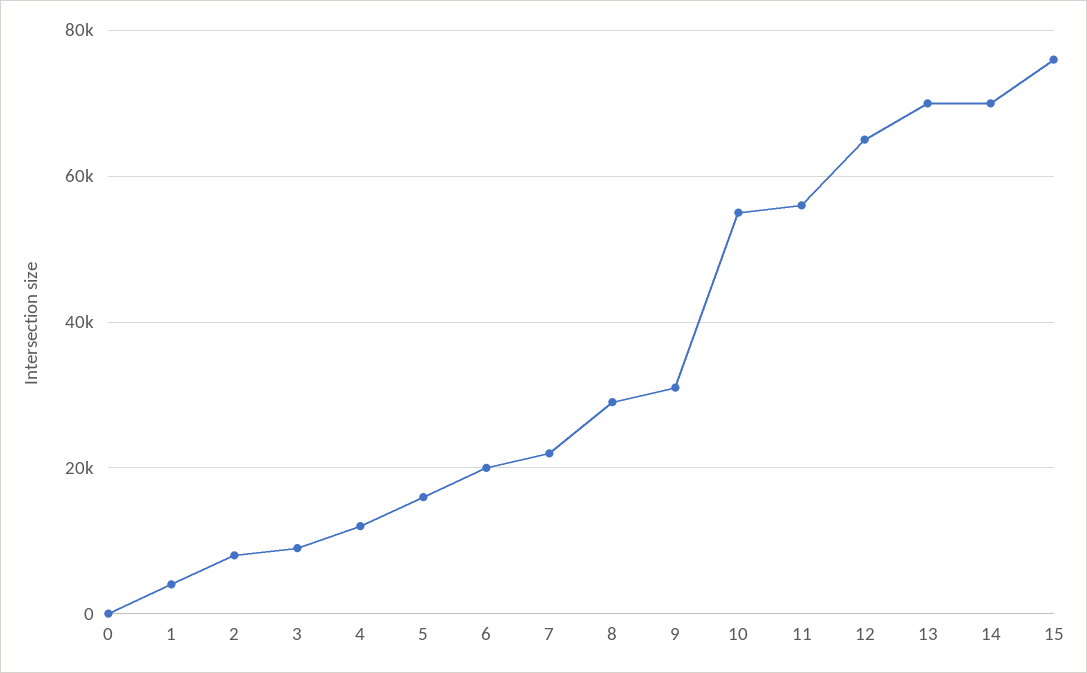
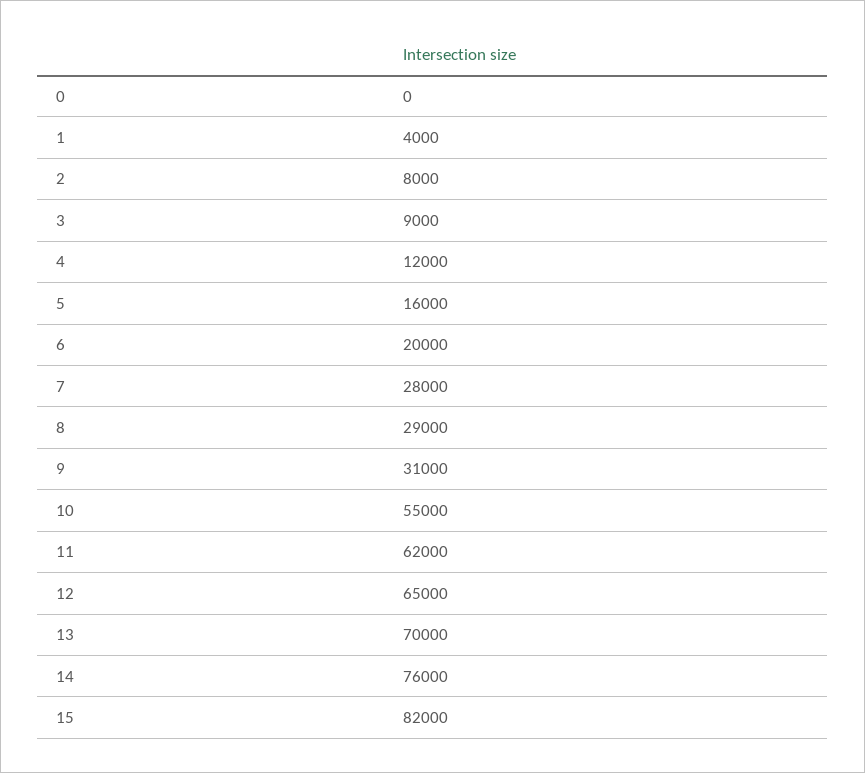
7: 22000 -> 28000
11: 56000 -> 62000
14: 70000 -> 76000
15: 76000 -> 82000

